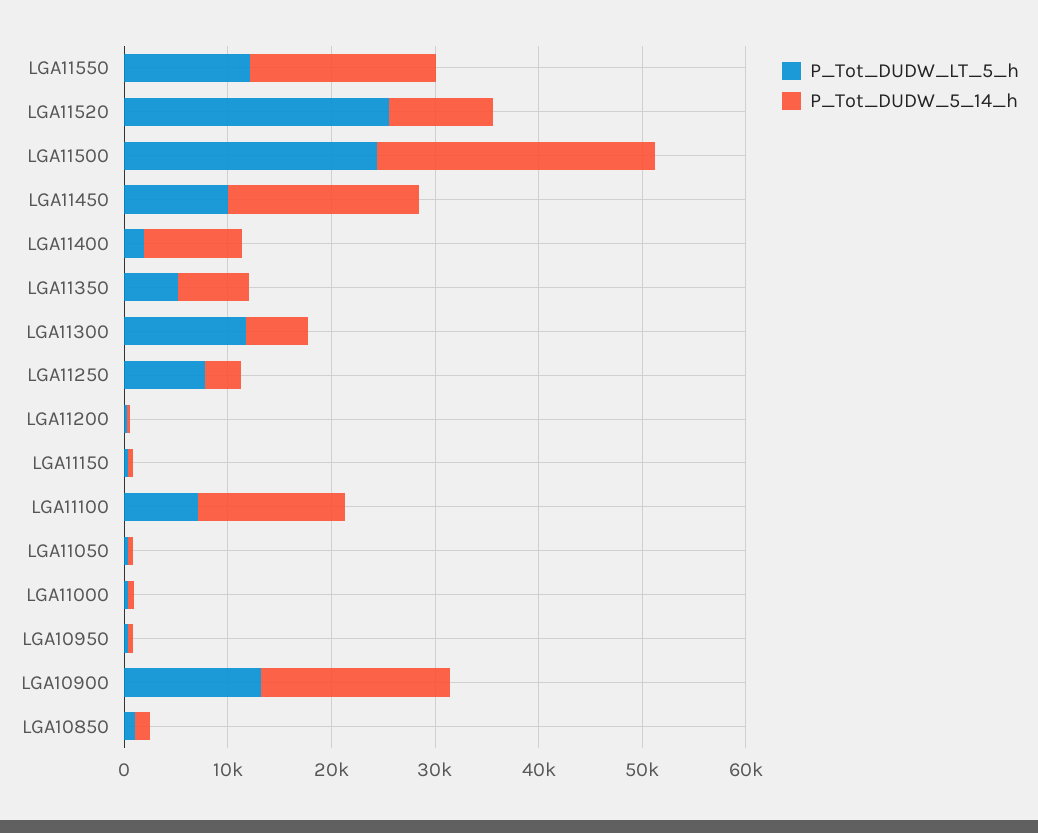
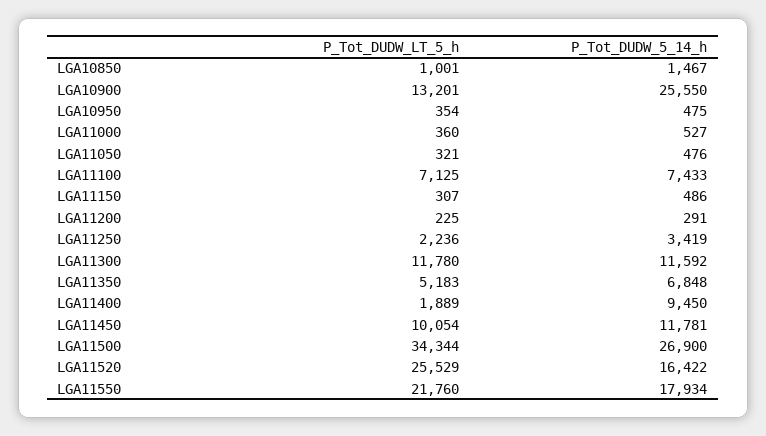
P_Tot_DUDW_LT_5_h, LGA11550: 12000 -> 21760
P_Tot_DUDW_5_14_h, LGA11520: 10000 -> 16422
P_Tot_DUDW_LT_5_h, LGA11500: 24000 -> 34344
P_Tot_DUDW_5_14_h, LGA11450: 18000 -> 11781
P_Tot_DUDW_5_14_h, LGA11300: 6000 -> 11592
P_Tot_DUDW_LT_5_h, LGA11250: 8000 -> 2236
P_Tot_DUDW_5_14_h, LGA11100: 14000 -> 7433
P_Tot_DUDW_5_14_h, LGA10900: 18000 -> 25550

